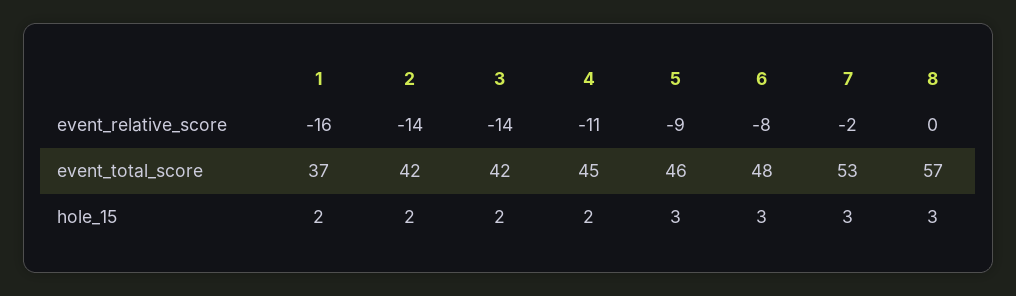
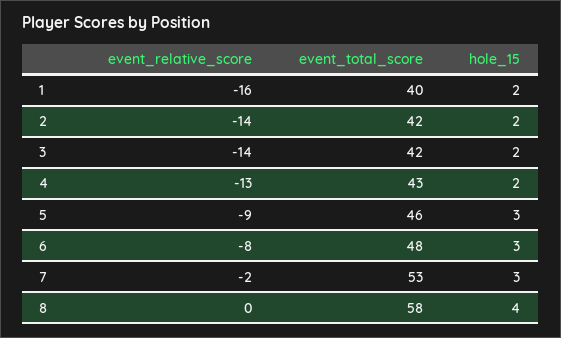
4, event_relative_score: -11 -> -13
1, event_total_score: 37 -> 40
4, event_total_score: 45 -> 43
8, event_total_score: 57 -> 58
8, hole_15: 3 -> 4

